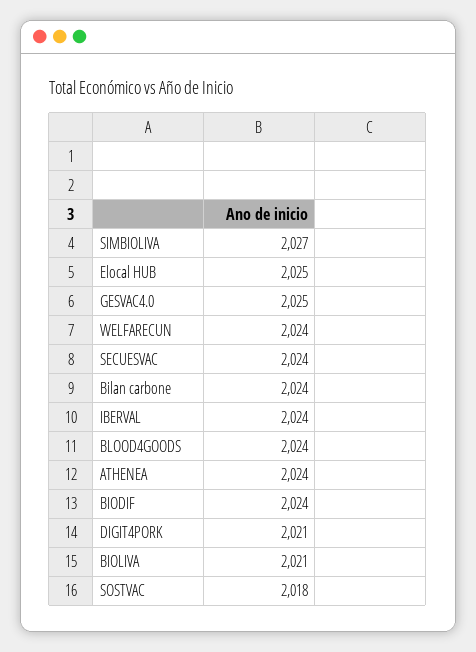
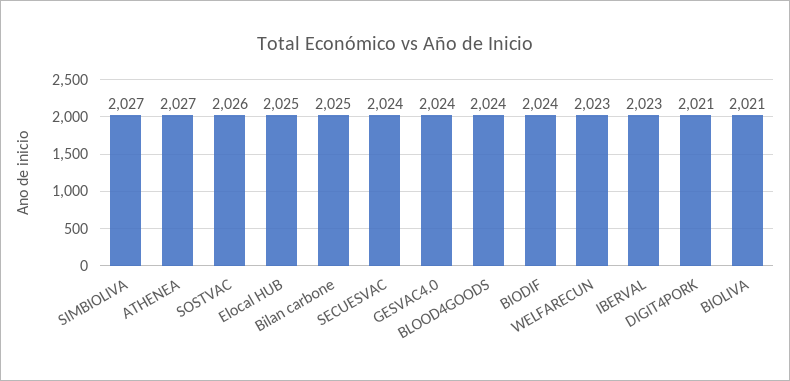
GESVAC4.0: 2025 -> 2024
WELFARECUN: 2024 -> 2023
Bilan carbone: 2024 -> 2025
IBERVAL: 2024 -> 2023
ATHENEA: 2024 -> 2027
SOSTVAC: 2018 -> 2026

